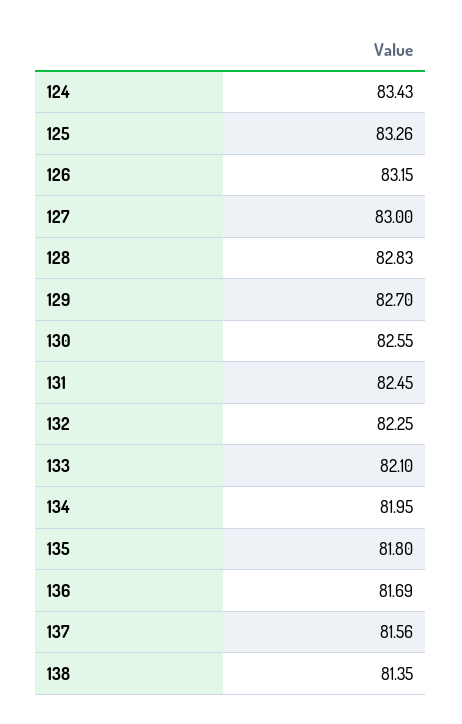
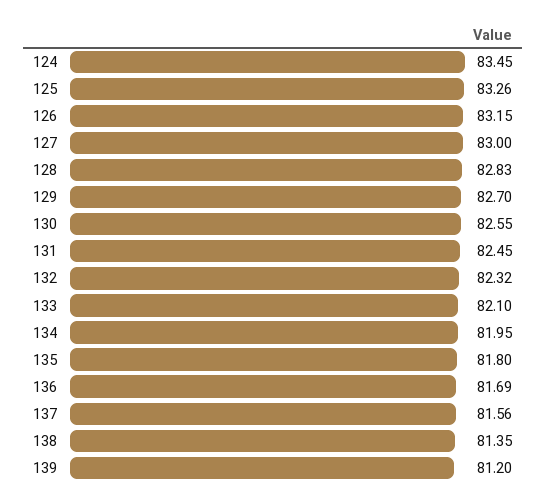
124: 83.43 -> 83.45
132: 82.25 -> 82.32
139: none -> 81.2

